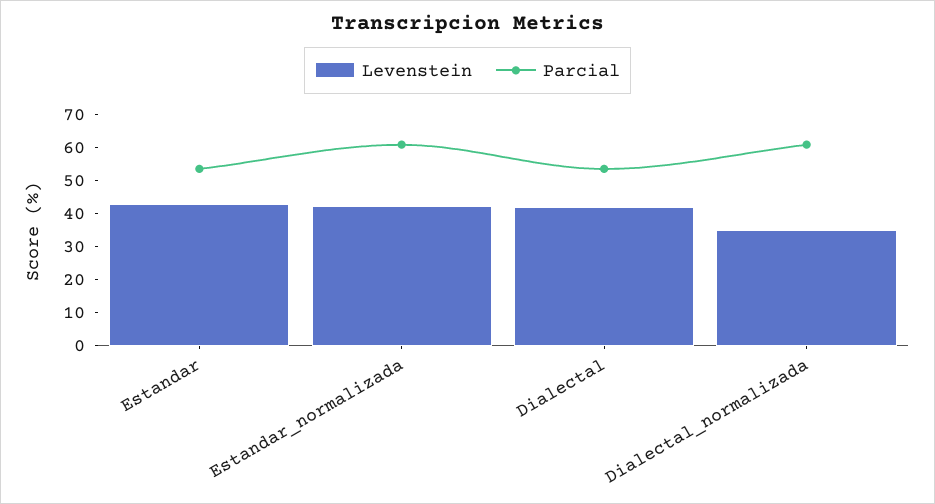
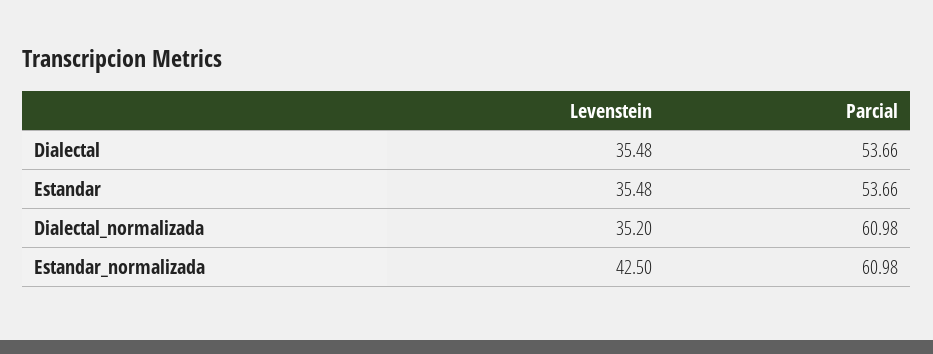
Levenstein, Estandar: 42.5 -> 35.48
Levenstein, Dialectal: 42.5 -> 35.48

